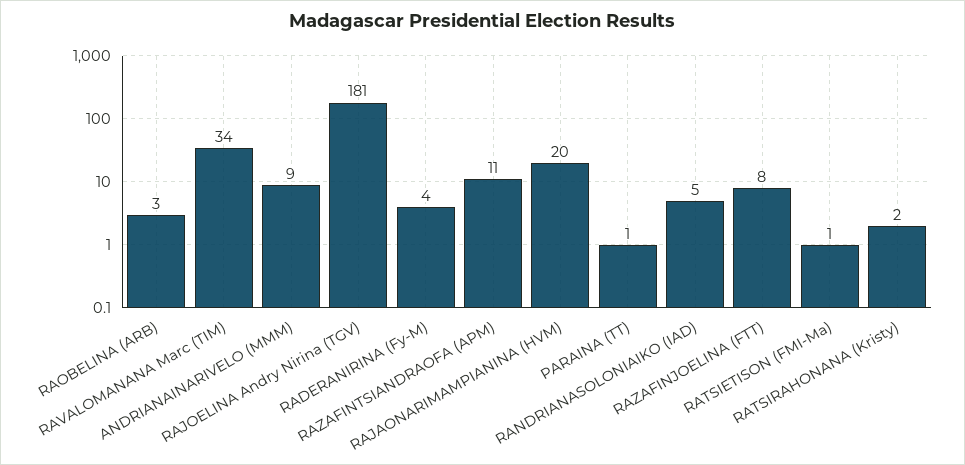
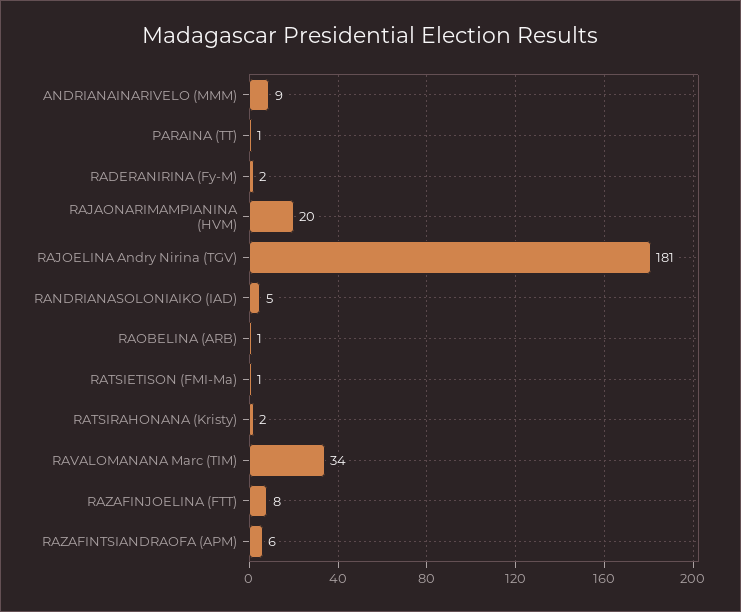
RAOBELINA (ARB): 3 -> 1
RADERANIRINA (Fy-M): 4 -> 2
RAZAFINTSIANDRAOFA (APM): 11 -> 6

